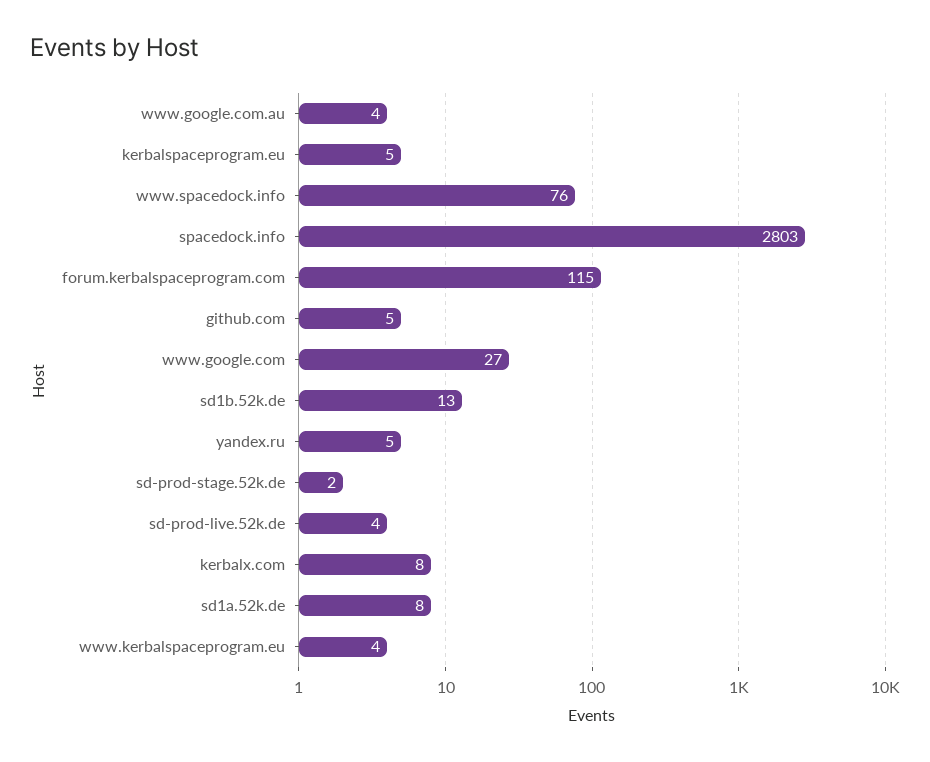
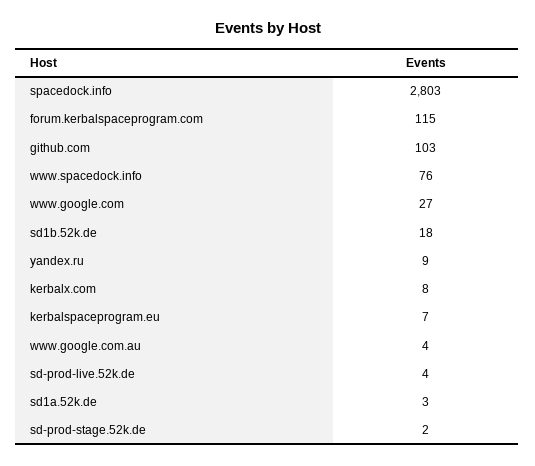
kerbalspaceprogram.eu: 5 -> 7
github.com: 5 -> 103
sd1b.52k.de: 13 -> 18
yandex.ru: 5 -> 9
sd1a.52k.de: 8 -> 3
www.kerbalspaceprogram.eu: 4 -> none

